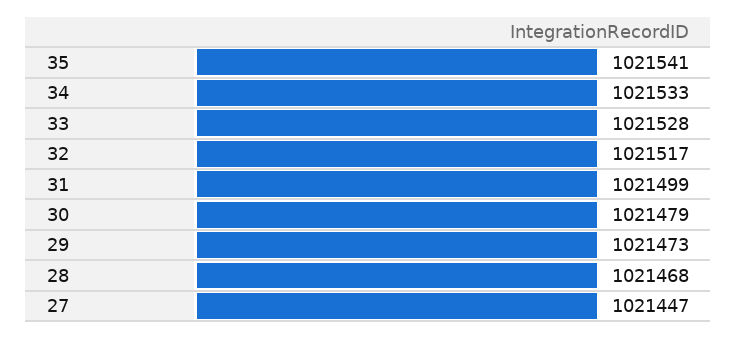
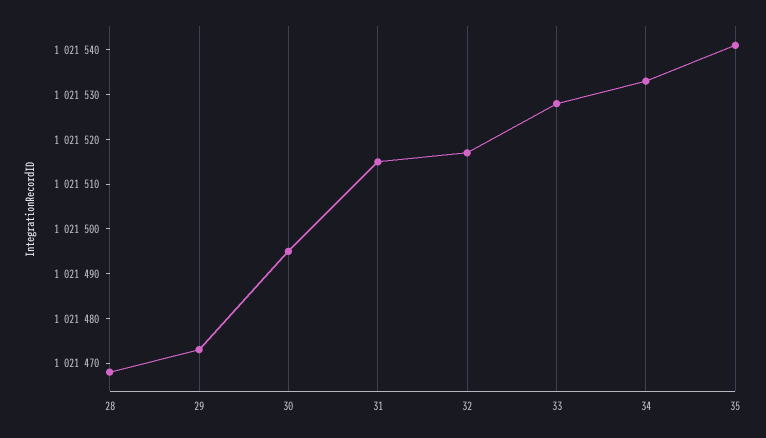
31: 1021499 -> 1021515
30: 1021479 -> 1021495
27: 1021447 -> none

